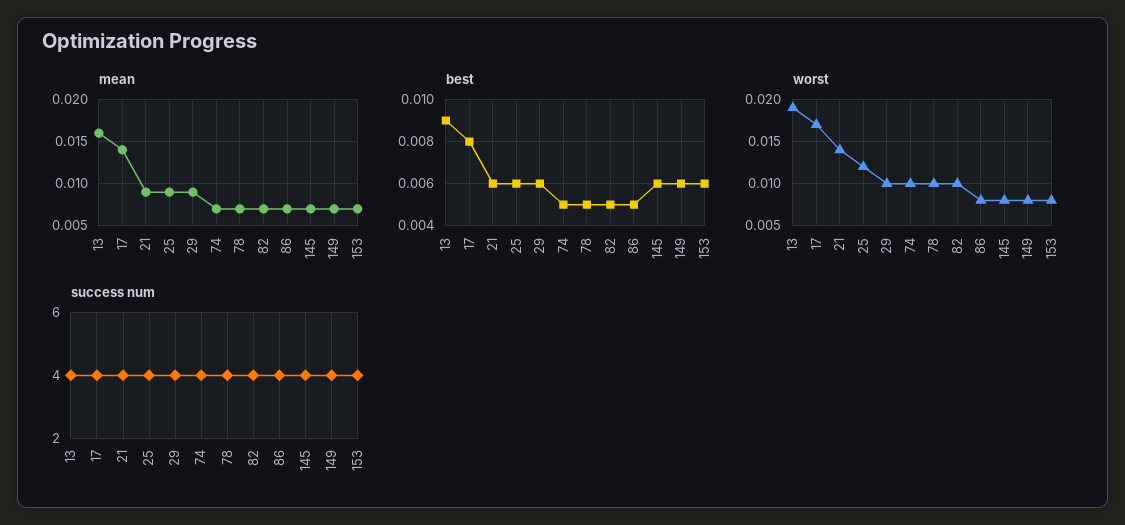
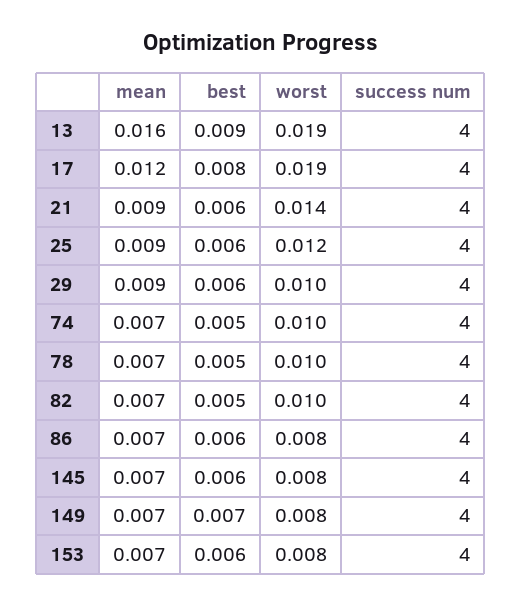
mean, 17: 0.014 -> 0.012
best, 86: 0.005 -> 0.006
best, 149: 0.006 -> 0.007
worst, 17: 0.017 -> 0.019

